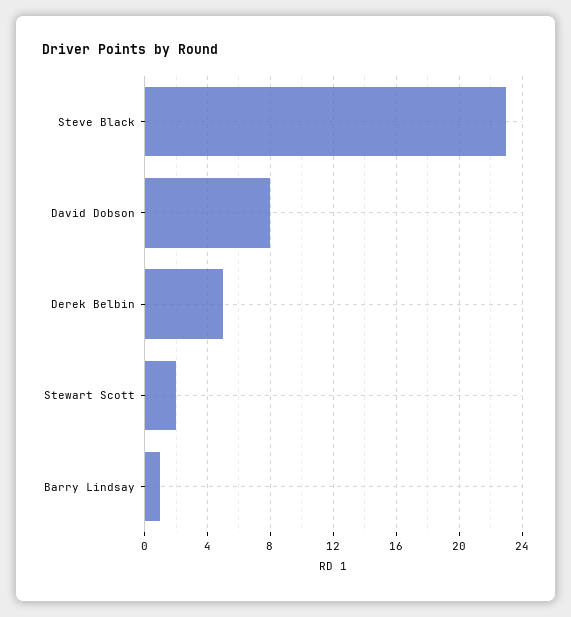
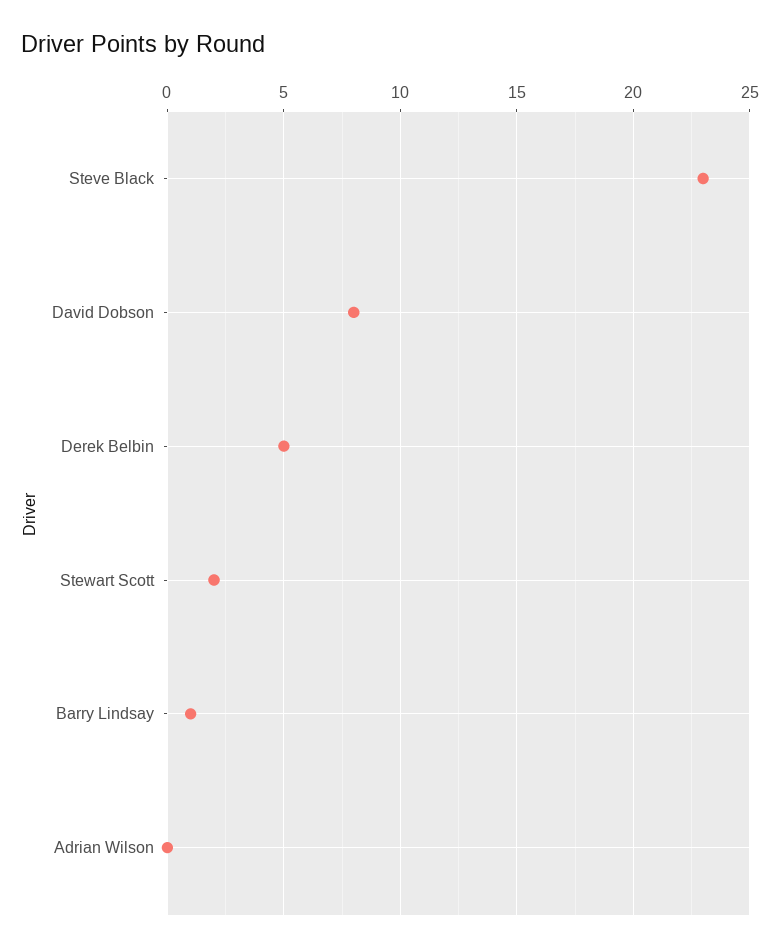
Adrian Wilson: none -> 0

